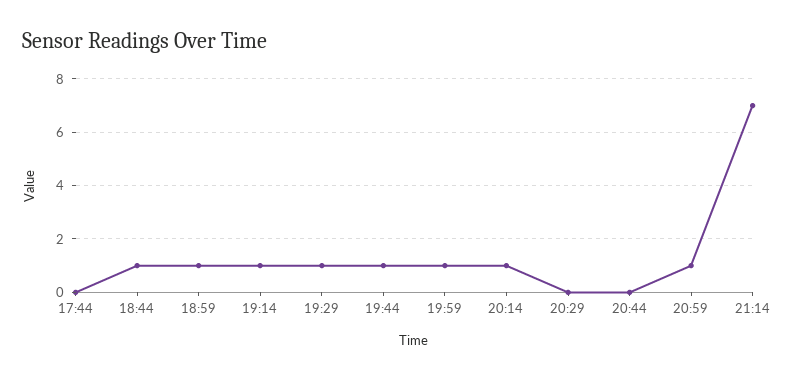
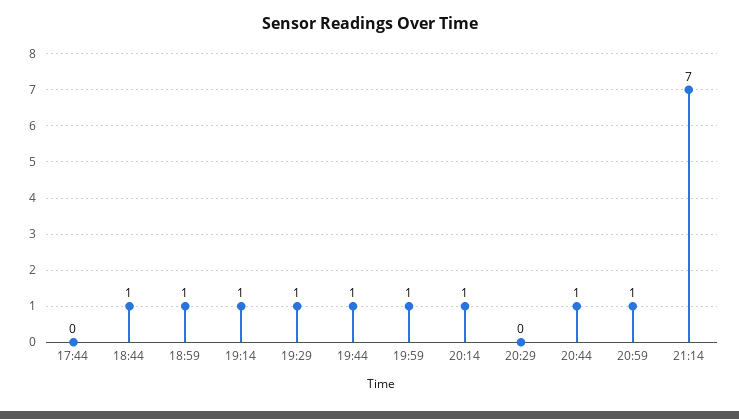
20:44: 0 -> 1

